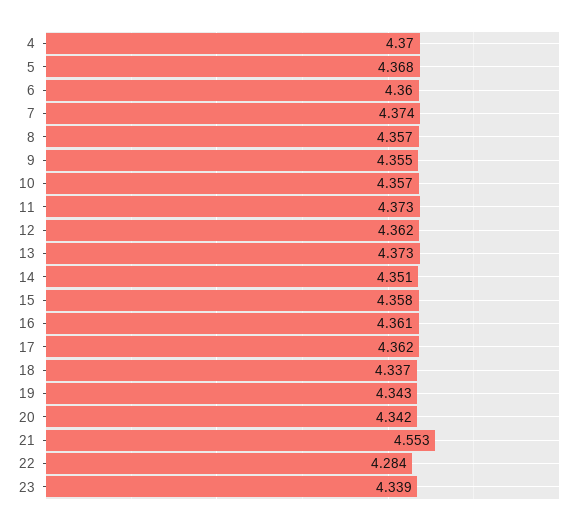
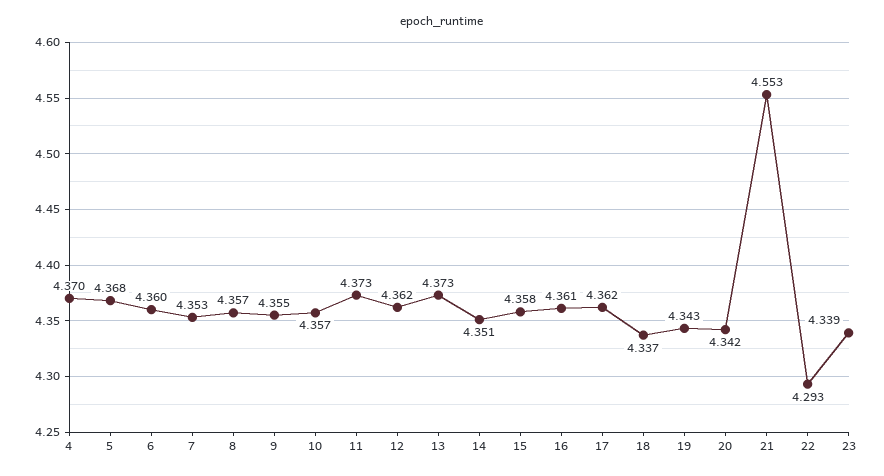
7: 4.374 -> 4.353
22: 4.284 -> 4.293

